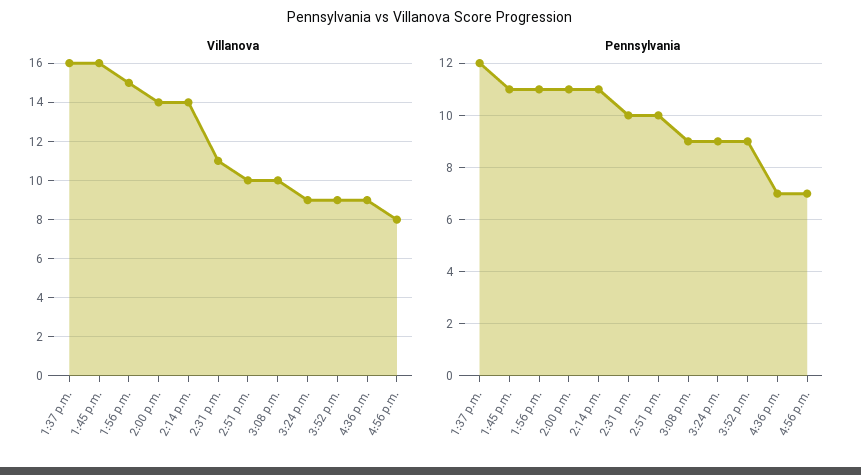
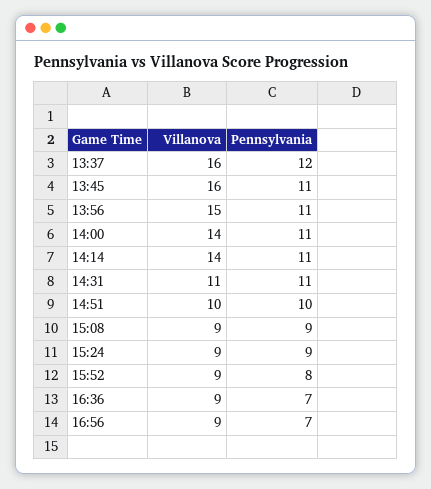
Villanova, 3:08 p.m.: 10 -> 9
Villanova, 4:56 p.m.: 8 -> 9
Pennsylvania, 2:31 p.m.: 10 -> 11
Pennsylvania, 3:52 p.m.: 9 -> 8

